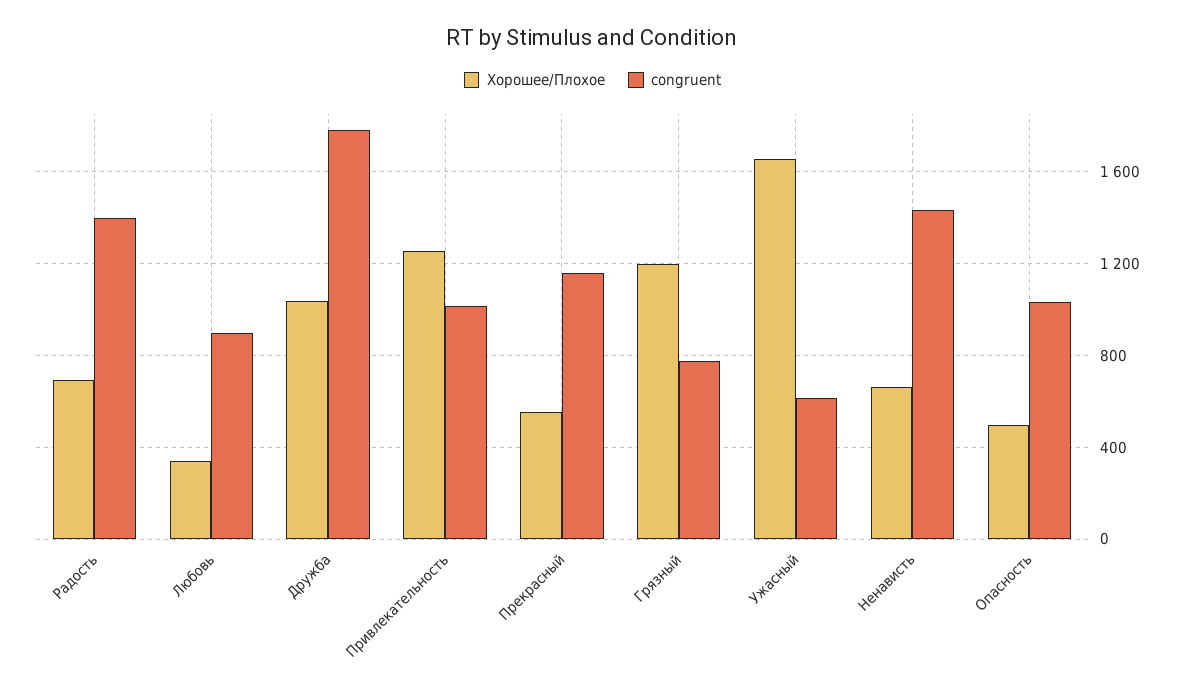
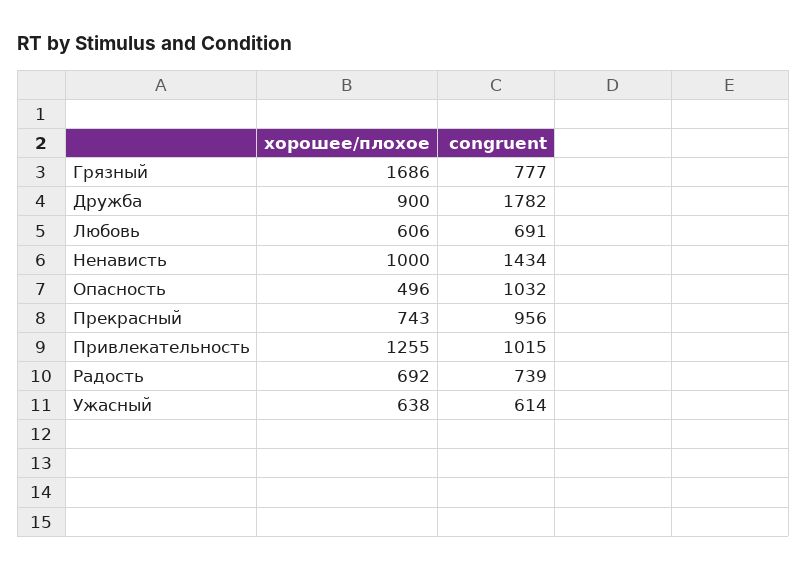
congruent, Радость: 1400 -> 739
Хорошее/Плохое, Любовь: 350 -> 606
congruent, Любовь: 900 -> 691
Хорошее/Плохое, Дружба: 1050 -> 900
Хорошее/Плохое, Прекрасный: 550 -> 743
congruent, Прекрасный: 1150 -> 956
Хорошее/Плохое, Грязный: 1200 -> 1686
Хорошее/Плохое, Ужасный: 1650 -> 638
Хорошее/Плохое, Ненависть: 650 -> 1000

